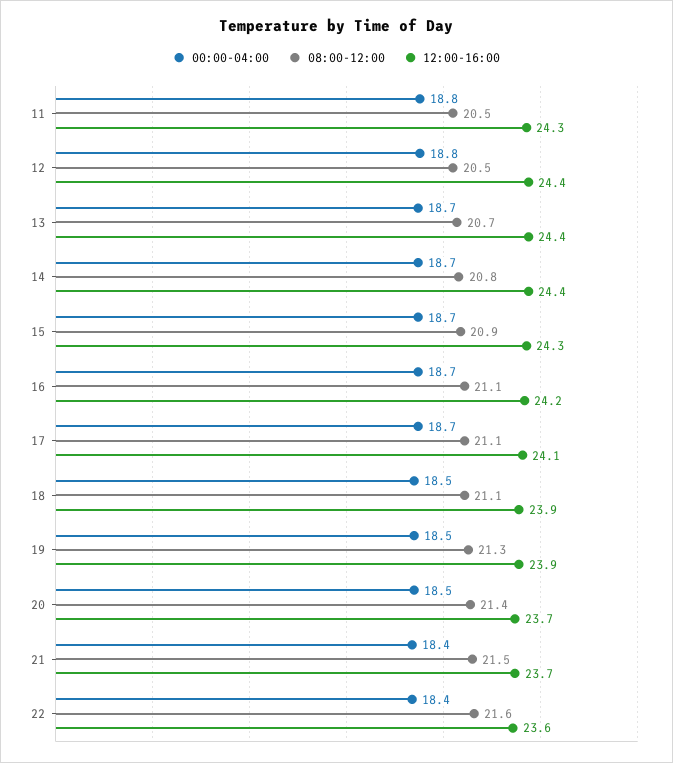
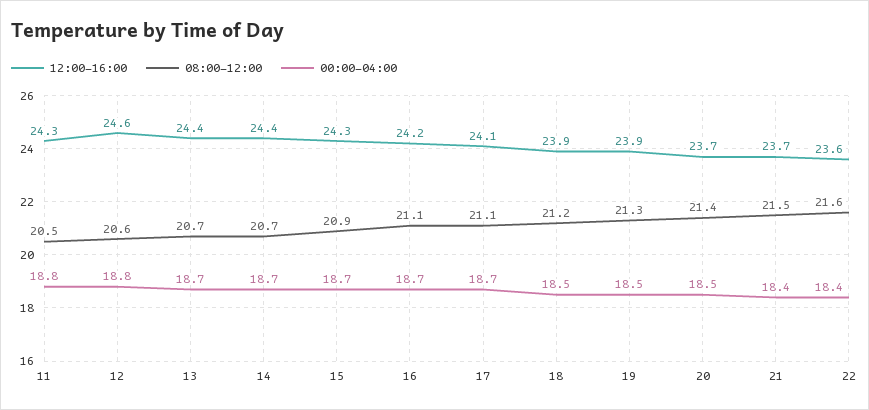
08:00-12:00, 12: 20.5 -> 20.6
12:00-16:00, 12: 24.4 -> 24.6
08:00-12:00, 14: 20.8 -> 20.7
08:00-12:00, 18: 21.1 -> 21.2

